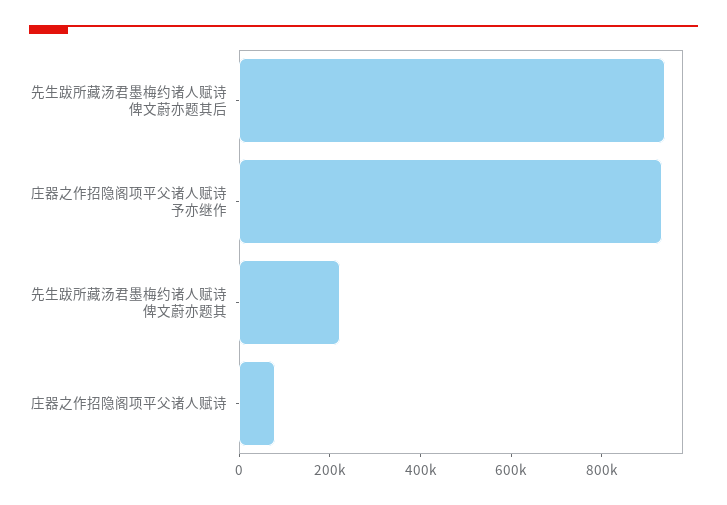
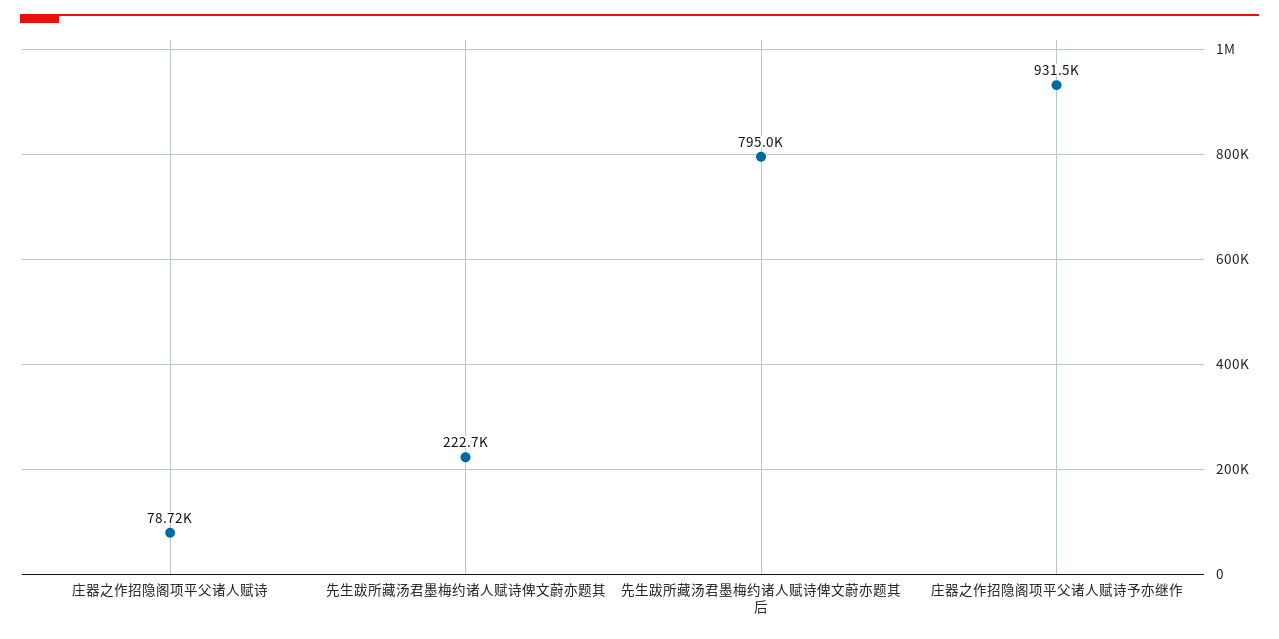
先生跋所藏汤君墨梅约诸人赋诗俾文蔚亦题其后: 950000 -> 795000

